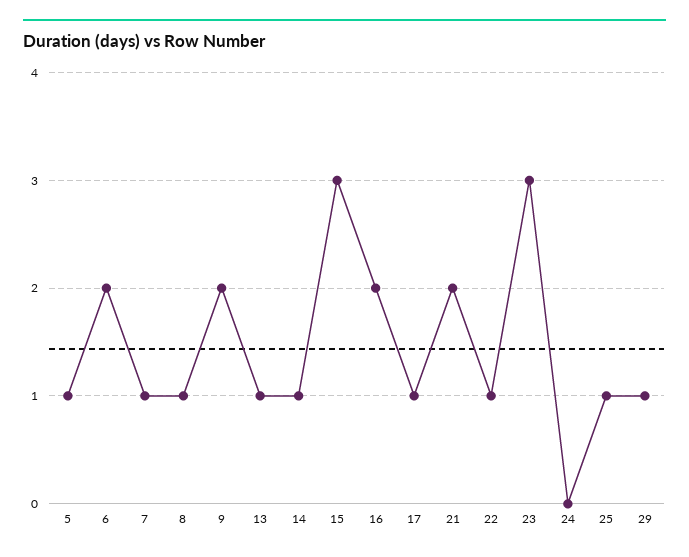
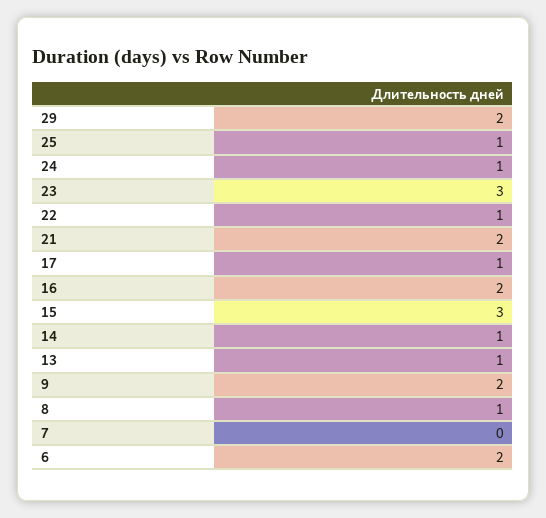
5: 1 -> none
7: 1 -> 0
24: 0 -> 1
29: 1 -> 2

